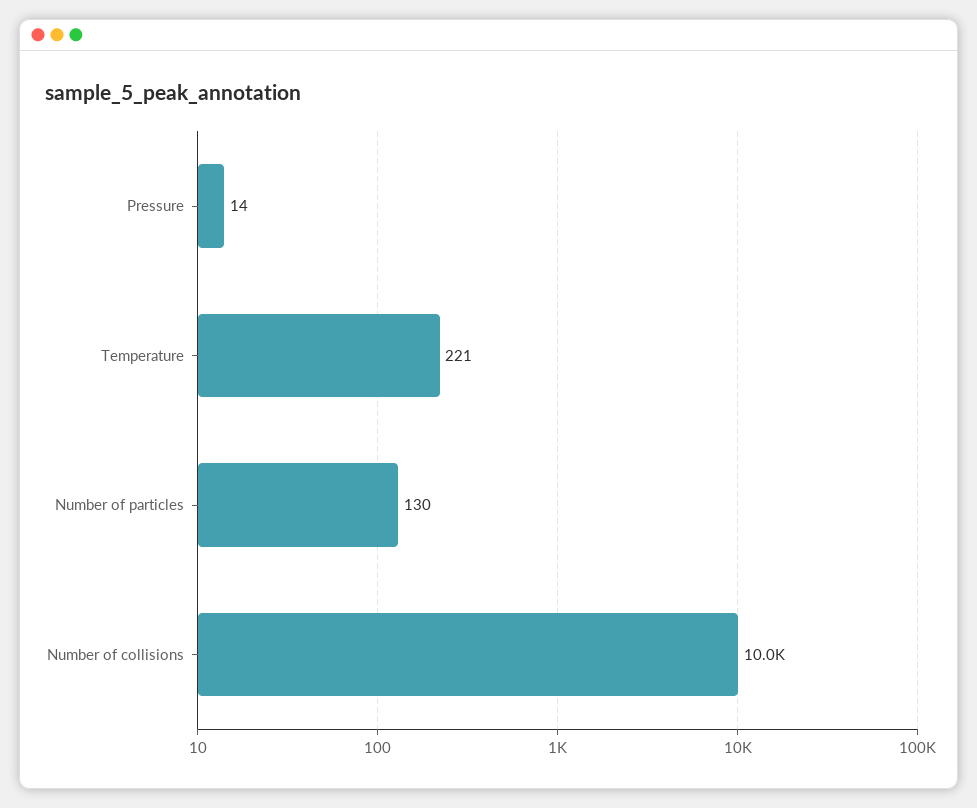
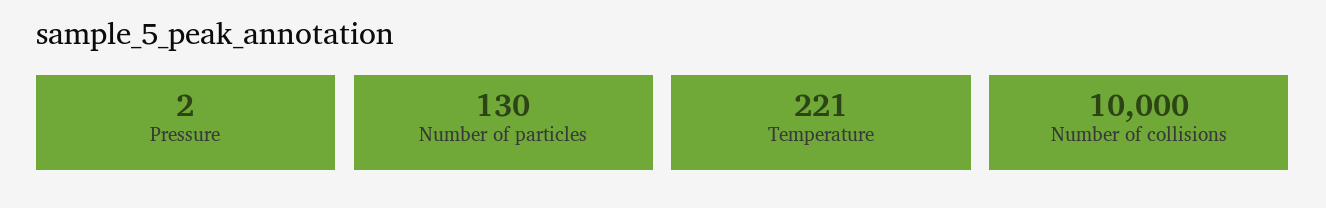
Pressure: 14 -> 2

